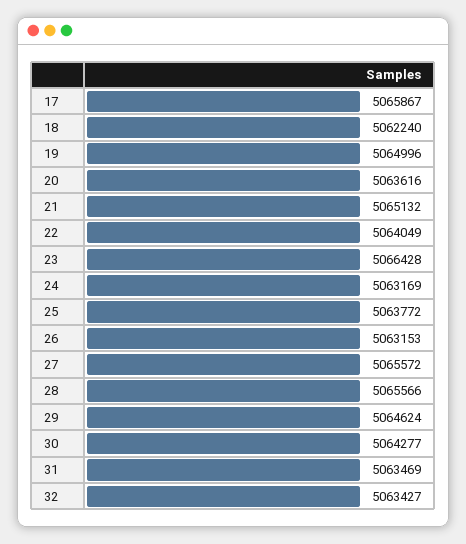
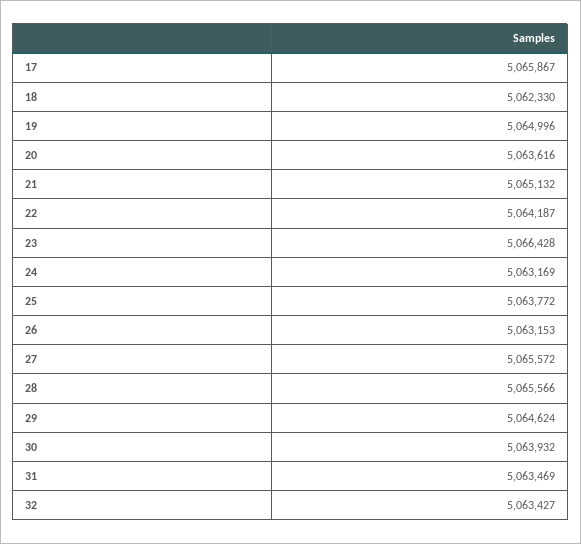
18: 5062240 -> 5062330
22: 5064049 -> 5064187
30: 5064277 -> 5063932

